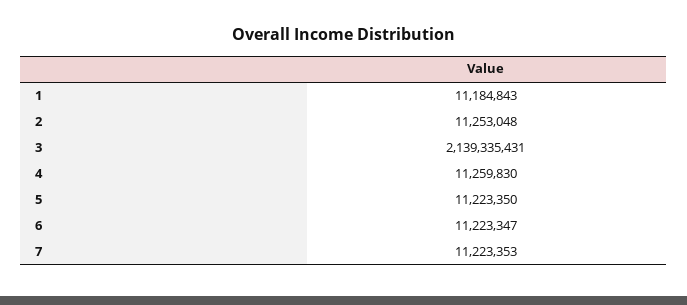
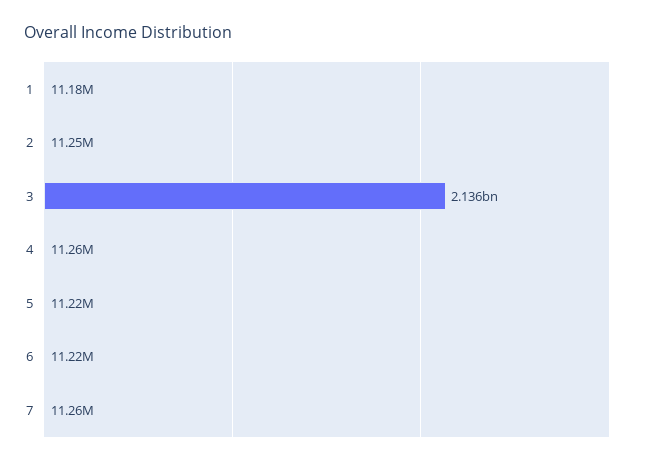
3: 2139335431 -> 2136000000
7: 11223353 -> 11260000

